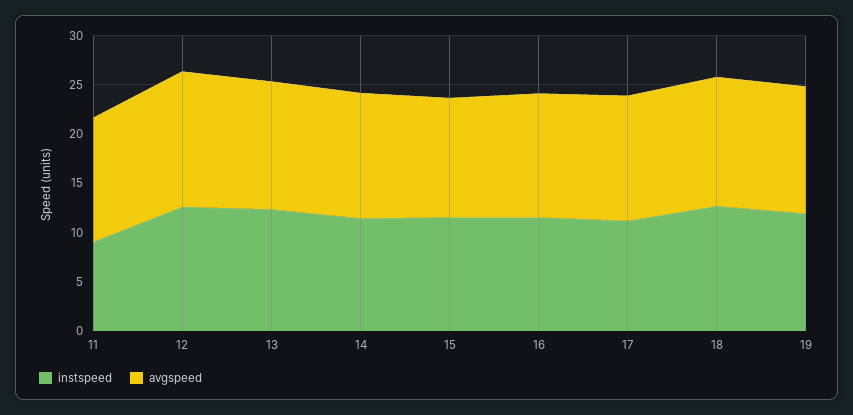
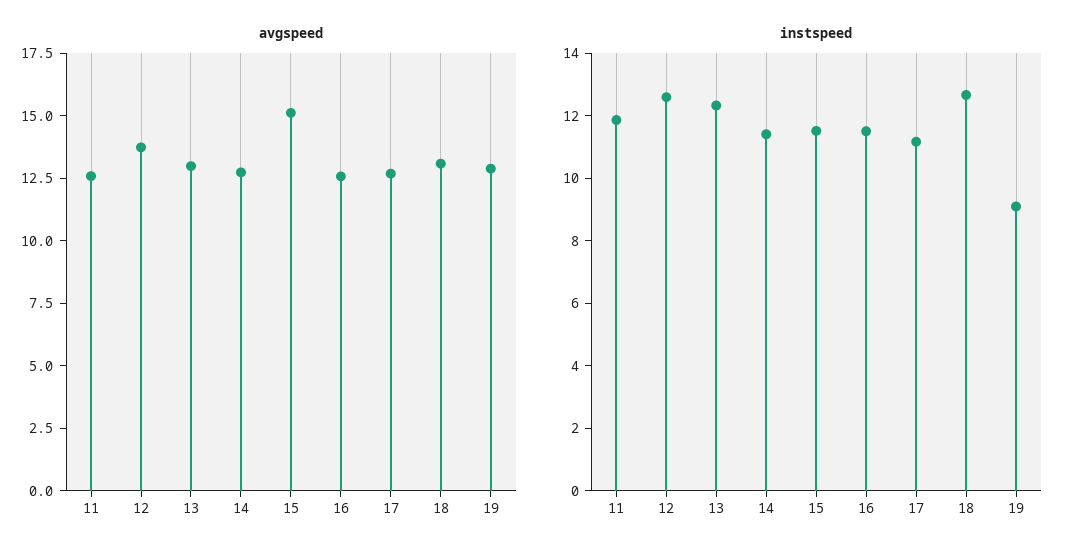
instspeed, 11: 9 -> 12
avgspeed, 15: 12 -> 15
instspeed, 19: 12 -> 9

